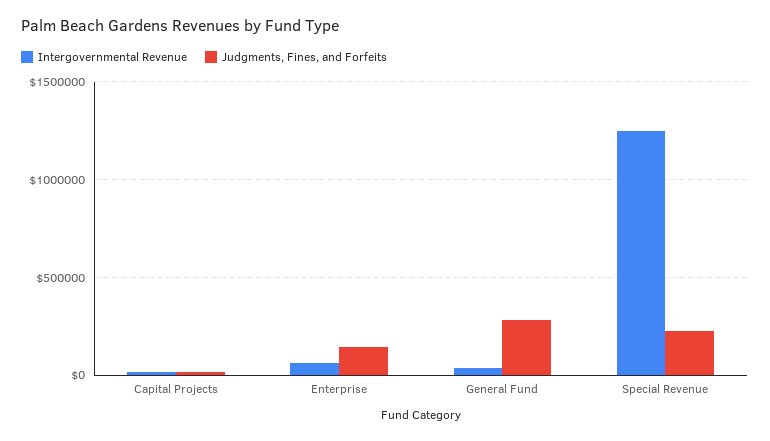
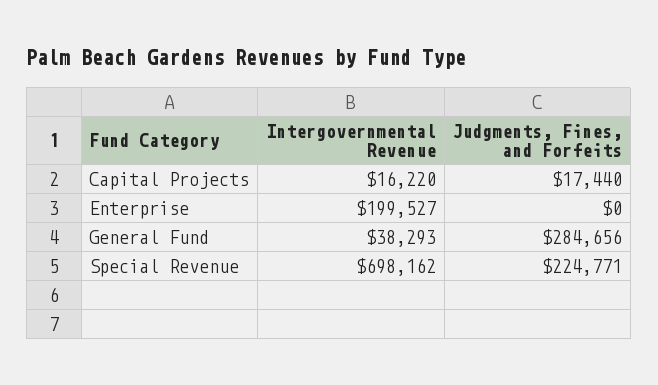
Intergovernmental Revenue, Enterprise: 50000 -> 199527
Judgments, Fines, and Forfeits, Enterprise: 150000 -> 0
Intergovernmental Revenue, Special Revenue: 1250000 -> 698162

